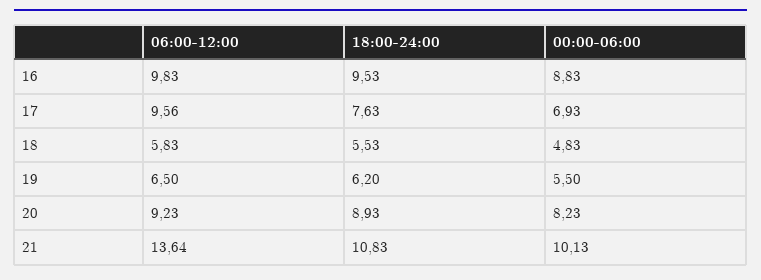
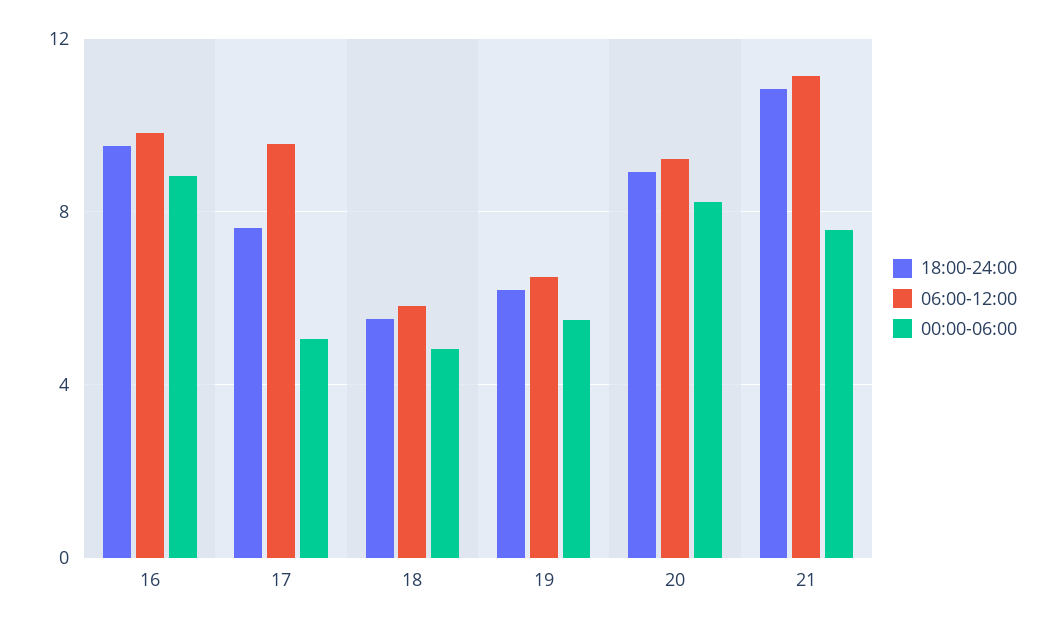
00:00-06:00, 17: 6.93 -> 5
06:00-12:00, 21: 13.64 -> 11
00:00-06:00, 21: 10.13 -> 7.5

